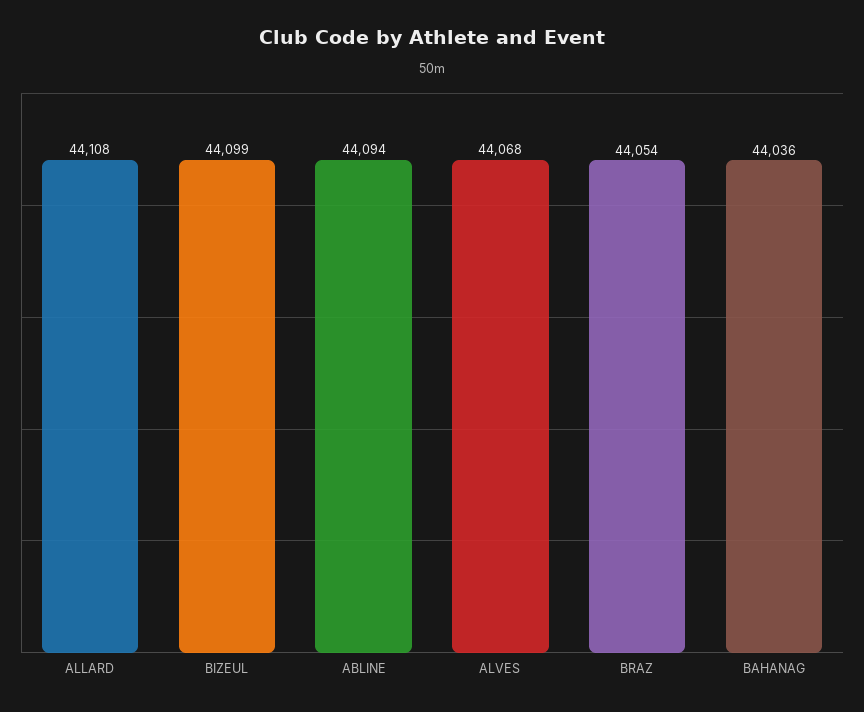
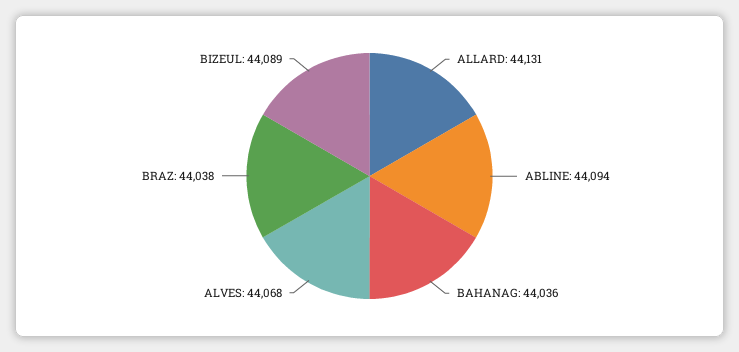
ALLARD: 44108 -> 44131
BIZEUL: 44099 -> 44089
BRAZ: 44054 -> 44038

